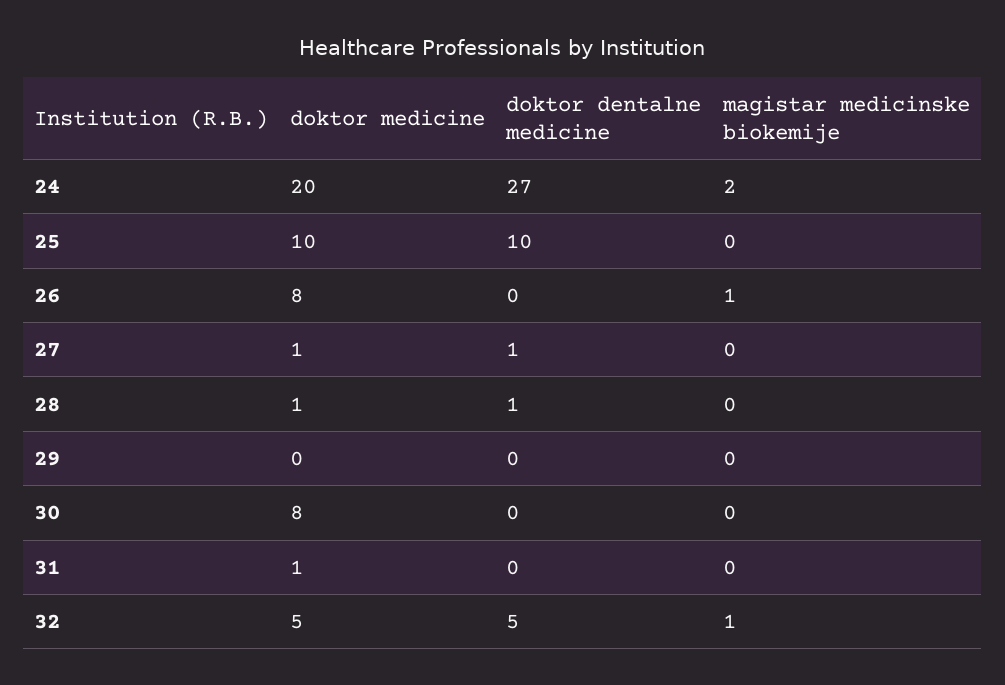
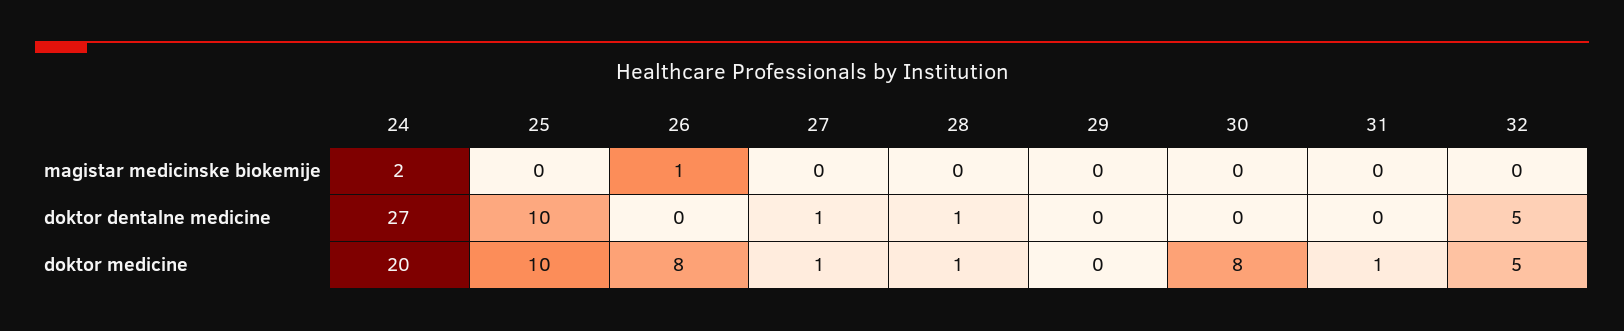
magistar medicinske biokemije, 32: 1 -> 0

